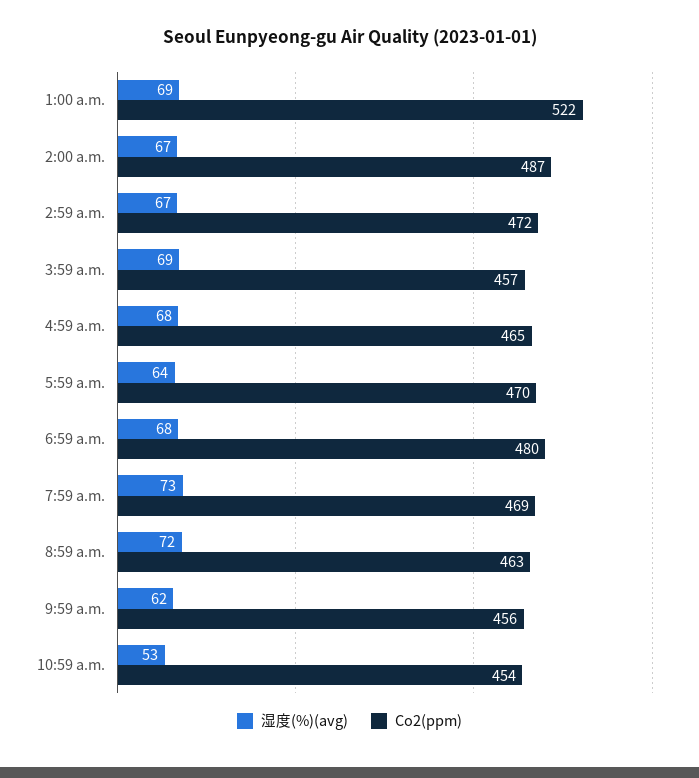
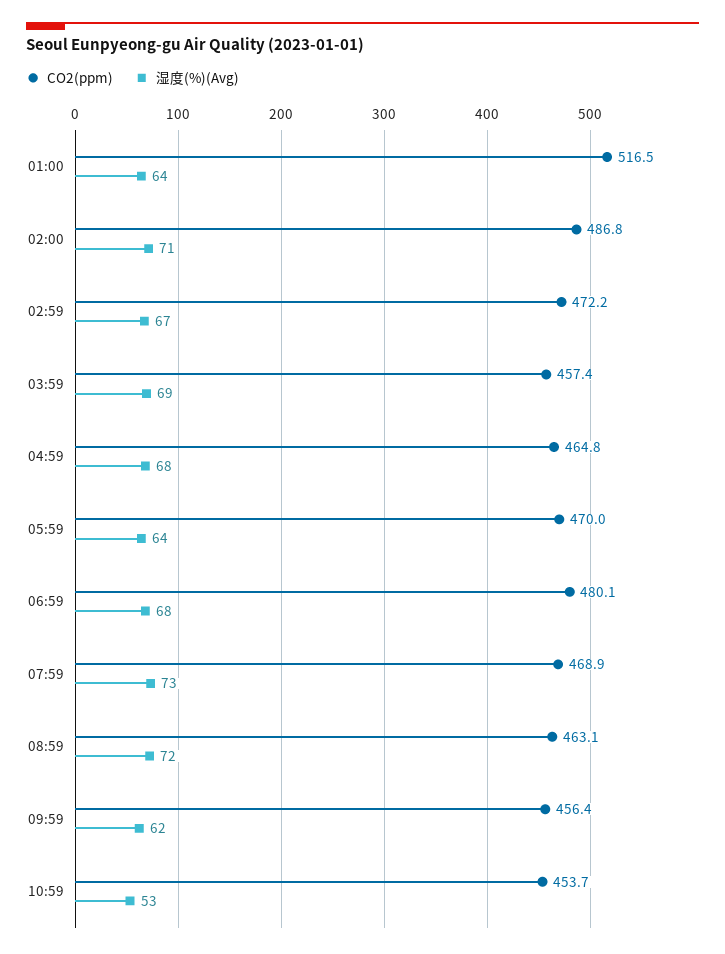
湿度(%)(avg), 1:00 a.m.: 69 -> 64
Co2(ppm), 1:00 a.m.: 522 -> 516.5
湿度(%)(avg), 2:00 a.m.: 67 -> 71

